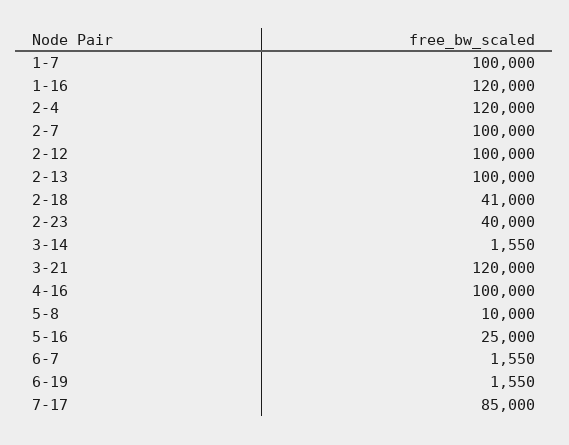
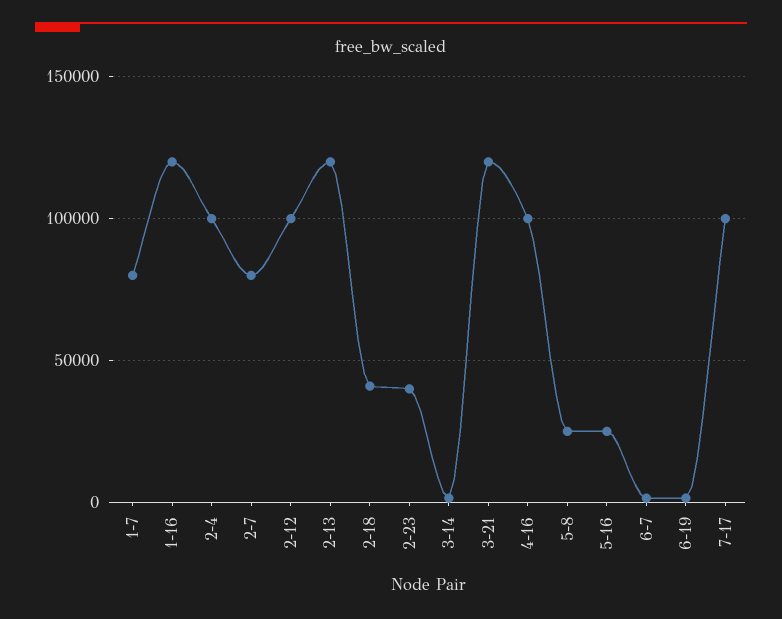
1-7: 100000 -> 80000
2-4: 120000 -> 100000
2-7: 100000 -> 80000
2-13: 100000 -> 120000
5-8: 10000 -> 25000
7-17: 85000 -> 100000

